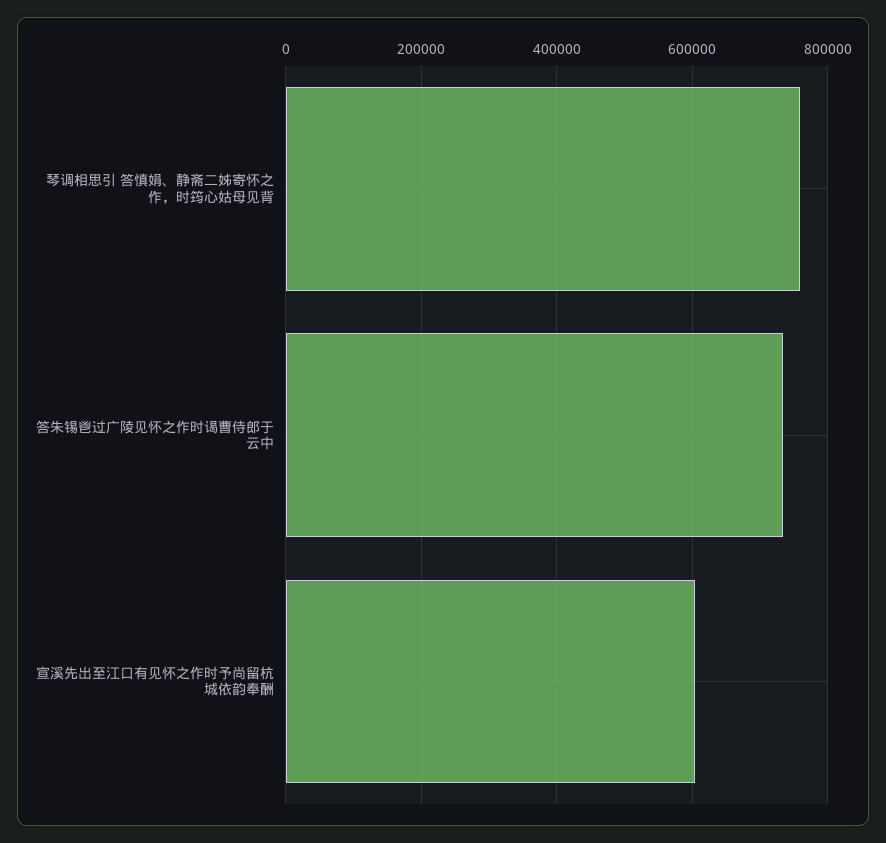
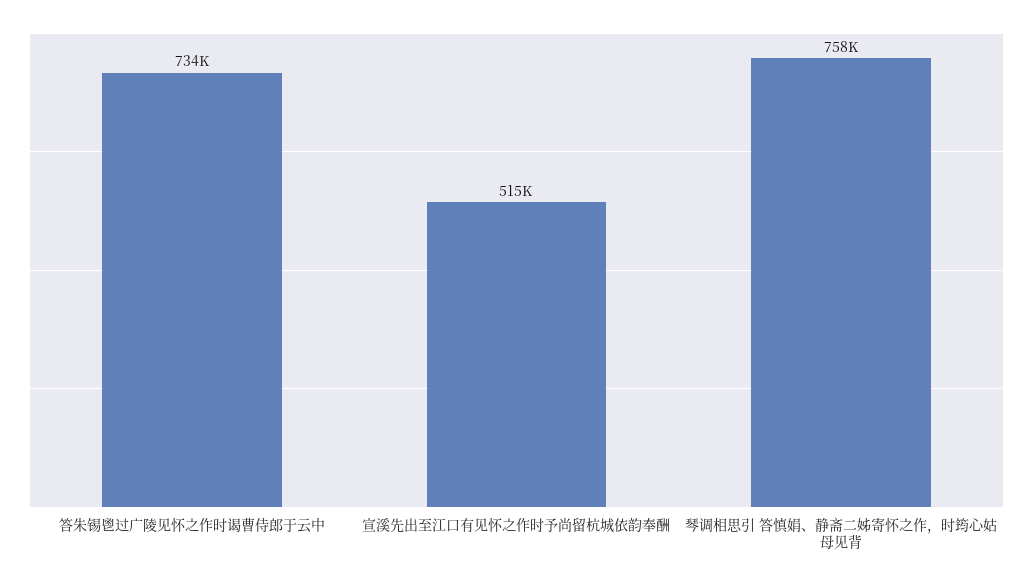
宣溪先出至江口有见怀之作时予尚留杭城依韵奉酬: 600000 -> 515000

